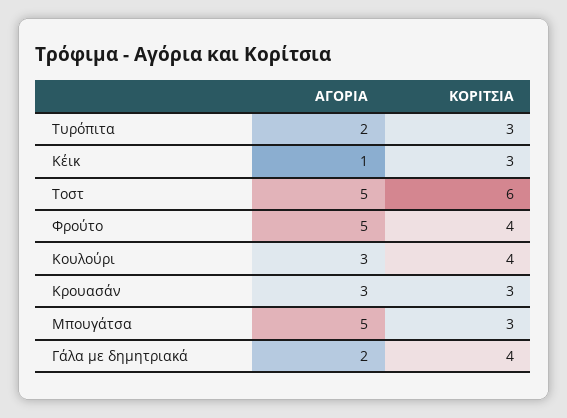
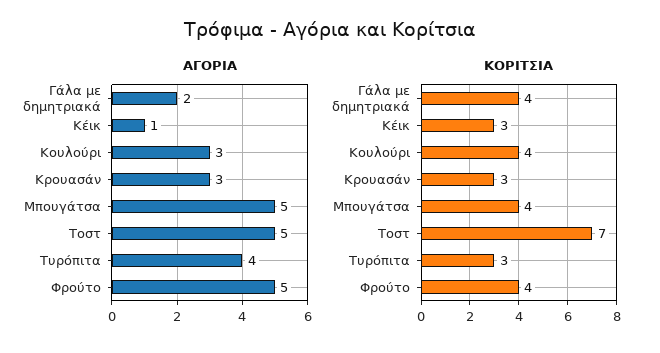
ΑΓΟΡΙΑ, Τυρόπιτα: 2 -> 4
ΚΟΡΙΤΣΙΑ, Τοστ: 6 -> 7
ΚΟΡΙΤΣΙΑ, Μπουγάτσα: 3 -> 4

